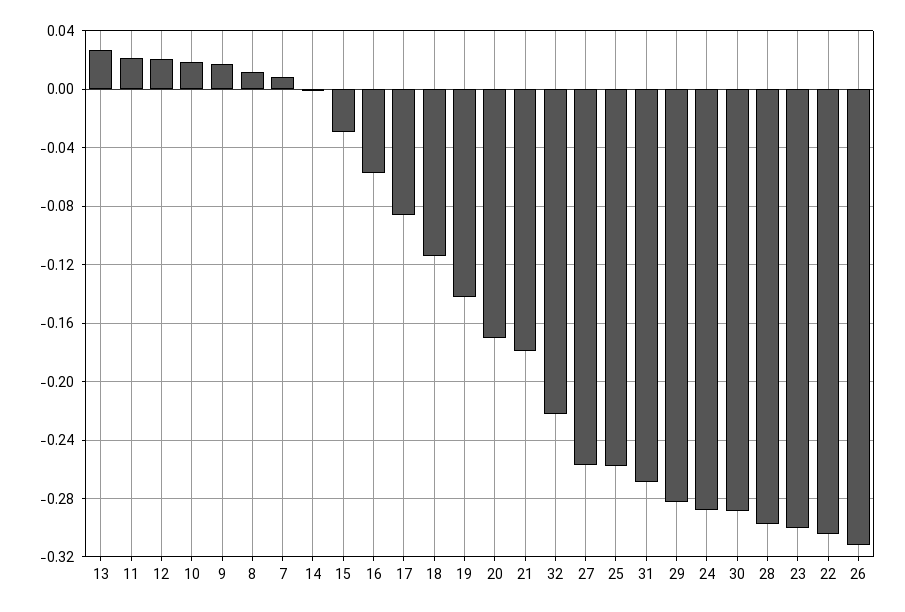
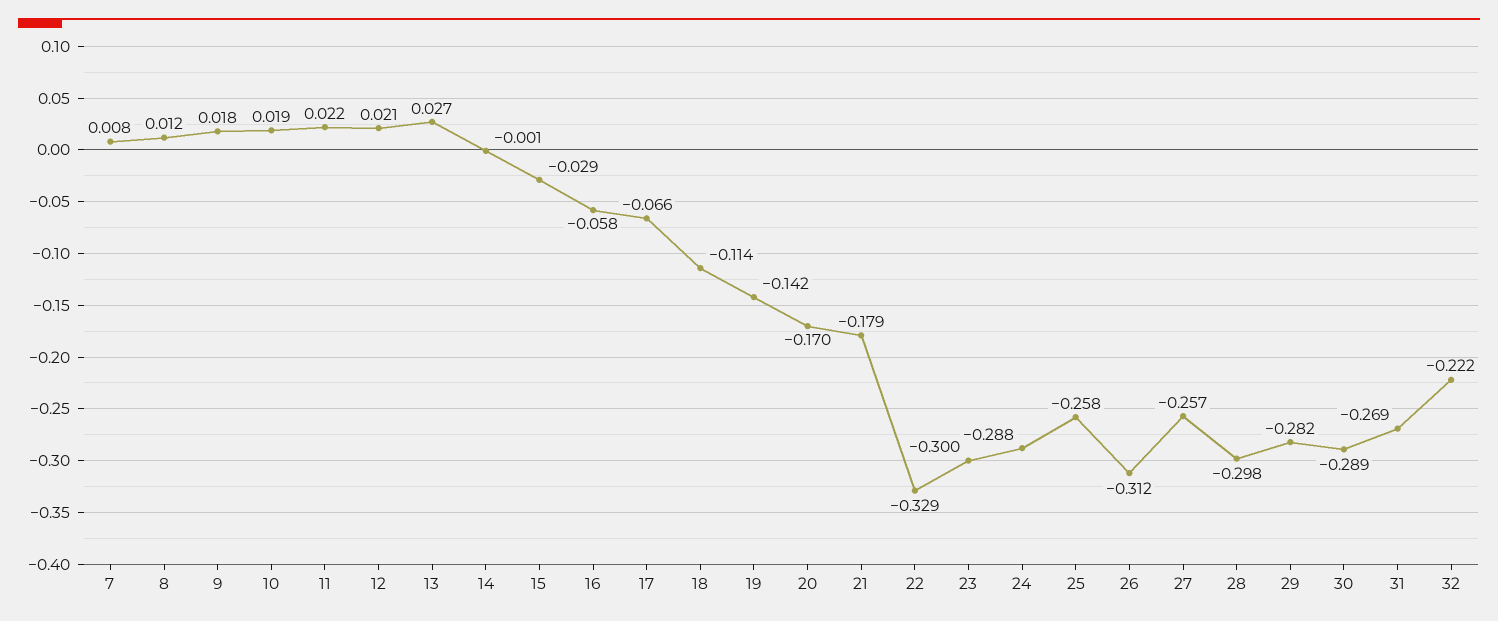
17: -0.085 -> -0.066
22: -0.305 -> -0.329

